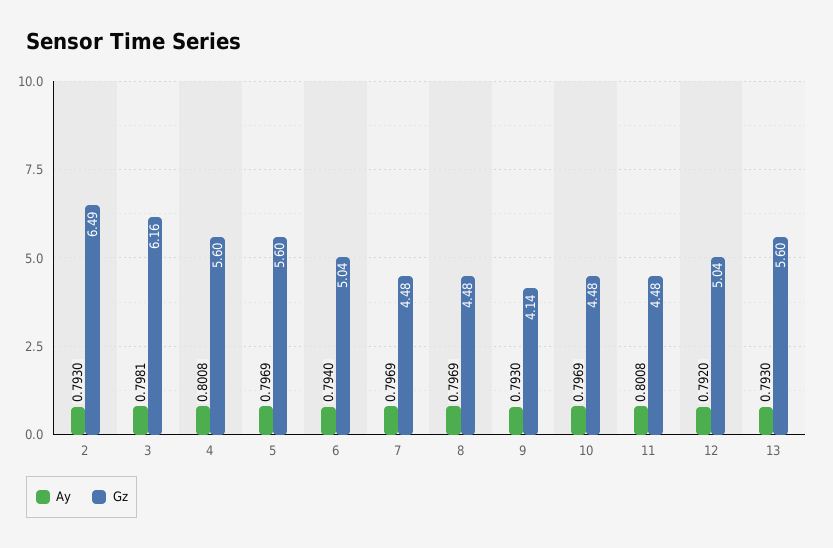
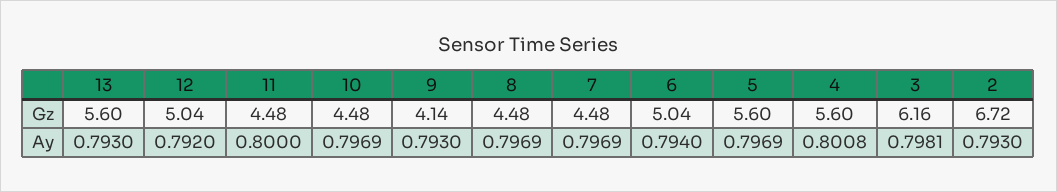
Gz, 2: 6.49 -> 6.72
Ay, 11: 0.8008 -> 0.8

